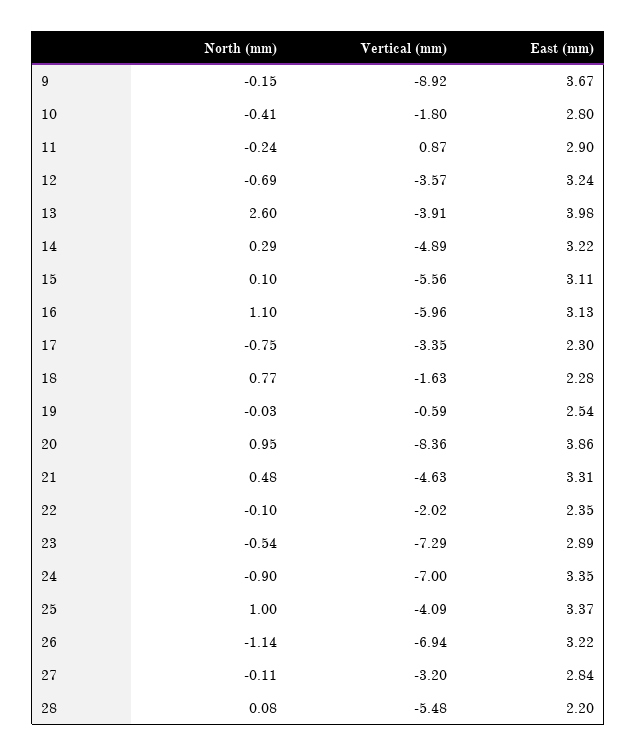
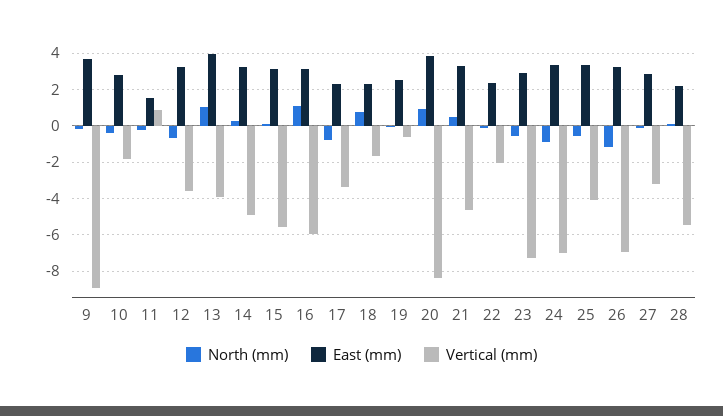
East (mm), 11: 2.9 -> 1.5
North (mm), 13: 2.6 -> 1
North (mm), 25: 1 -> -0.5

